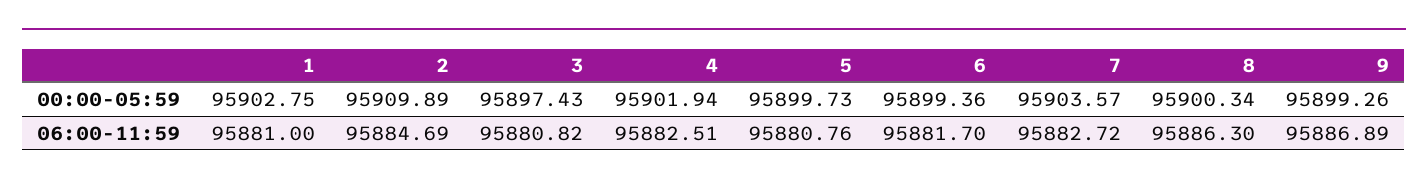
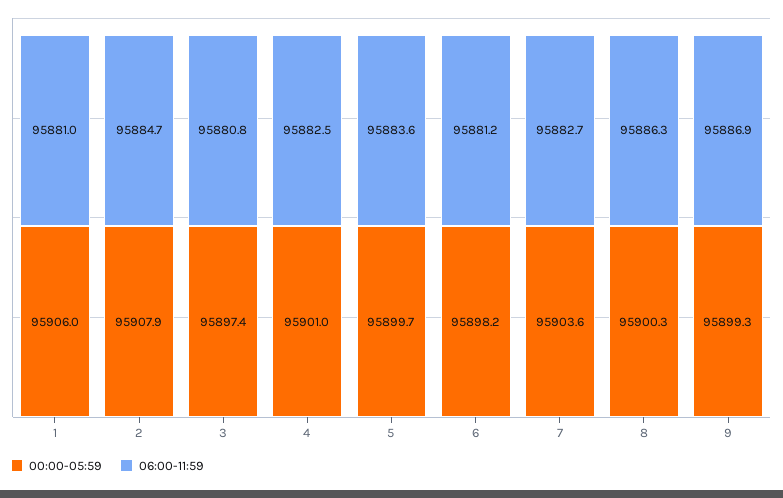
00:00-05:59, 1: 95902.75 -> 95906
00:00-05:59, 2: 95909.89 -> 95907.9
00:00-05:59, 4: 95901.94 -> 95901
00:00-05:59, 6: 95899.36 -> 95898.2
06:00-11:59, 5: 95880.76 -> 95883.6
06:00-11:59, 6: 95881.7 -> 95881.2

